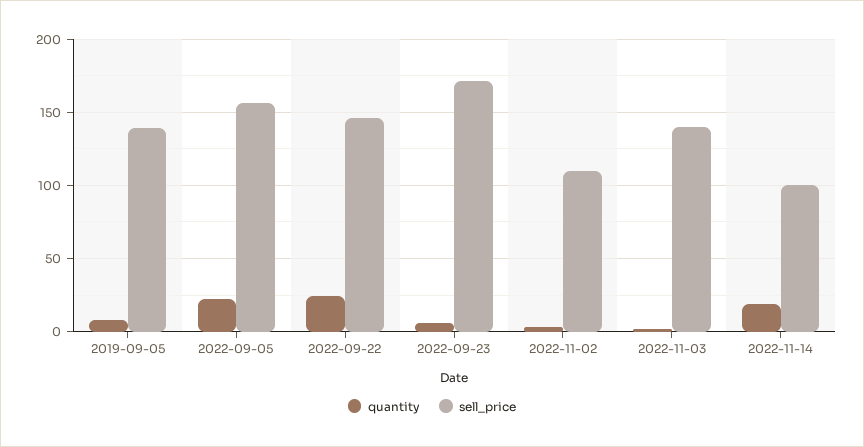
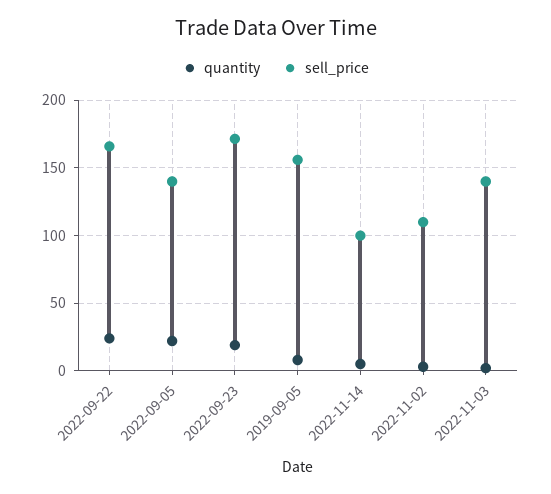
sell_price, 2019-09-05: 140 -> 155
sell_price, 2022-09-05: 155 -> 140
sell_price, 2022-09-22: 145 -> 165
quantity, 2022-09-23: 5 -> 20
quantity, 2022-11-14: 20 -> 5

